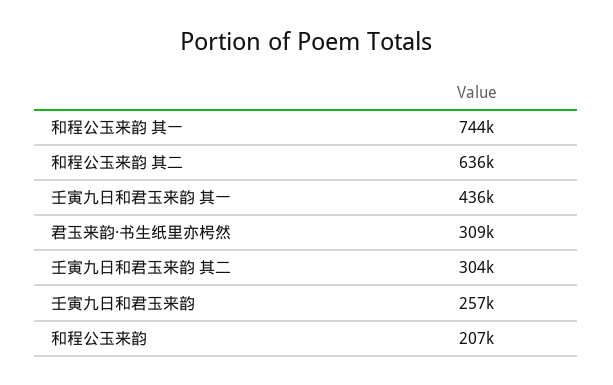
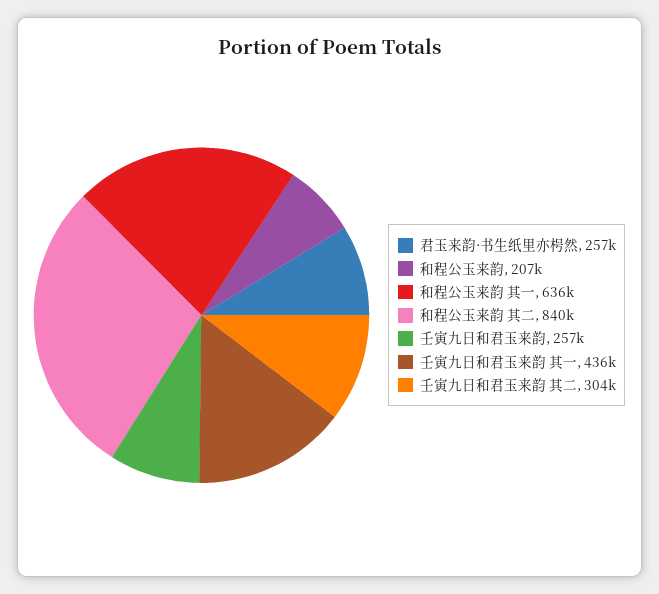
和程公玉来韵 其一: 744000 -> 636000
和程公玉来韵 其二: 636000 -> 840000
君玉来韵·书生纸里亦枵然: 309000 -> 257000

